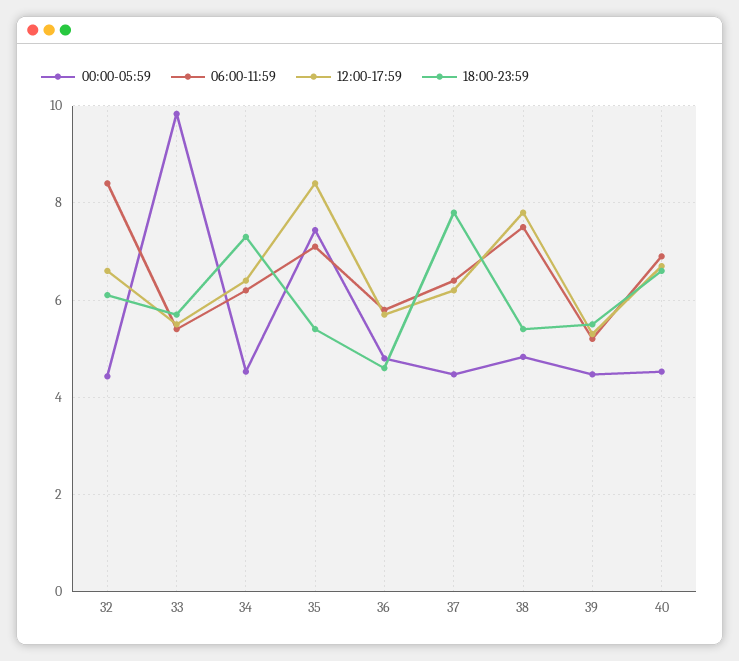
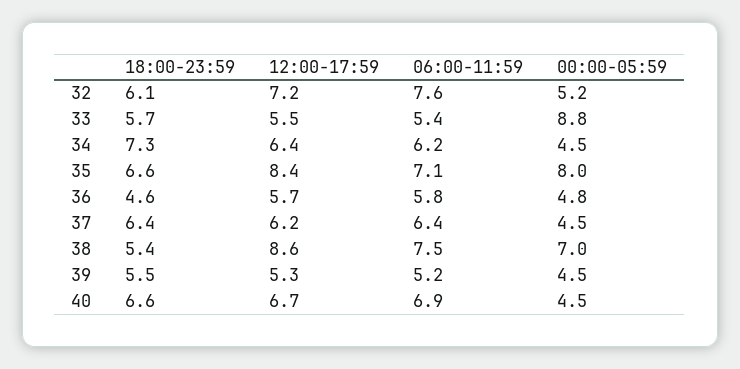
00:00-05:59, 32: 4.4 -> 5.2
06:00-11:59, 32: 8.4 -> 7.6
12:00-17:59, 32: 6.6 -> 7.2
00:00-05:59, 33: 9.8 -> 8.8
00:00-05:59, 35: 7.4 -> 8
18:00-23:59, 35: 5.4 -> 6.6
18:00-23:59, 37: 7.8 -> 6.4
00:00-05:59, 38: 4.8 -> 7
12:00-17:59, 38: 7.8 -> 8.6

